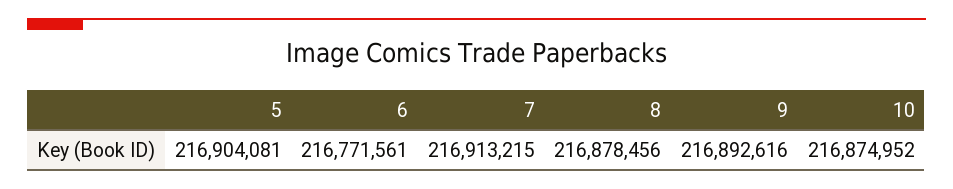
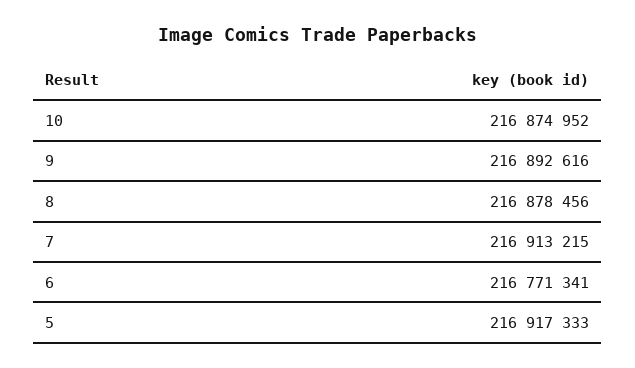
5: 216904081 -> 216917333
6: 216771561 -> 216771341

